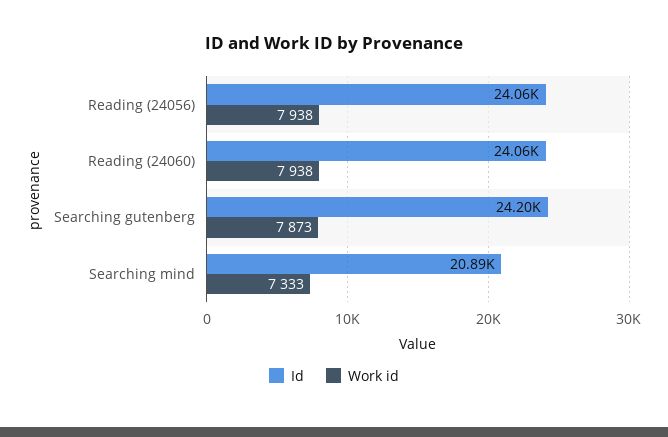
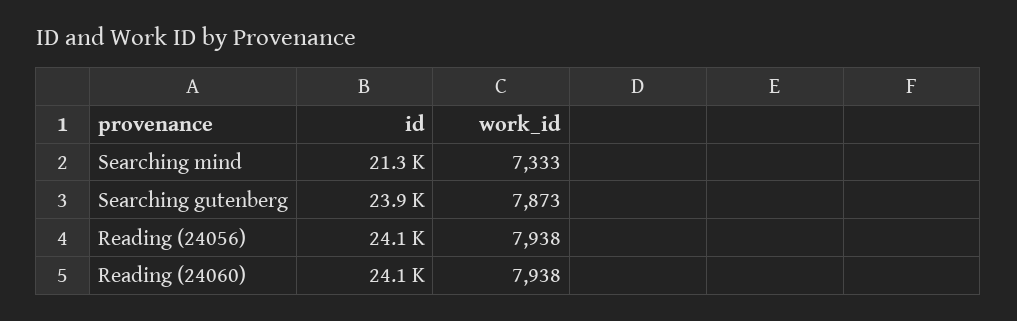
Id, Searching gutenberg: 24200 -> 23900
Id, Searching mind: 20890 -> 21300

